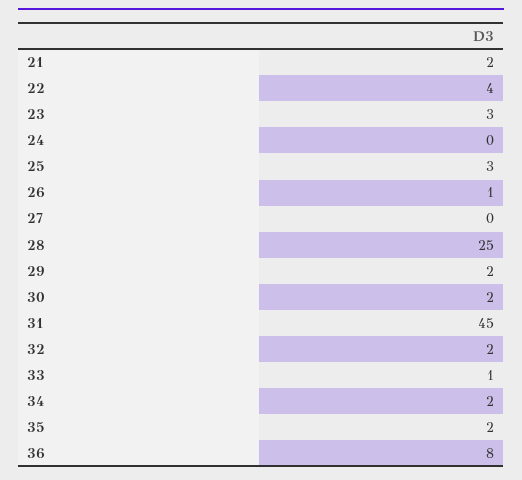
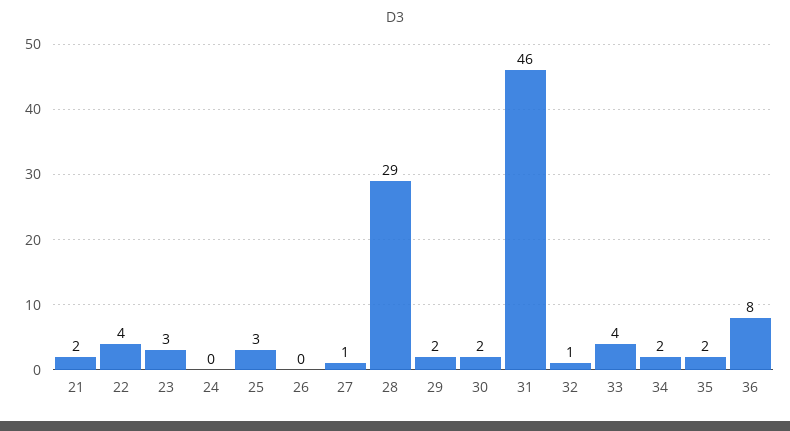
26: 1 -> 0
27: 0 -> 1
28: 25 -> 29
31: 45 -> 46
32: 2 -> 1
33: 1 -> 4

